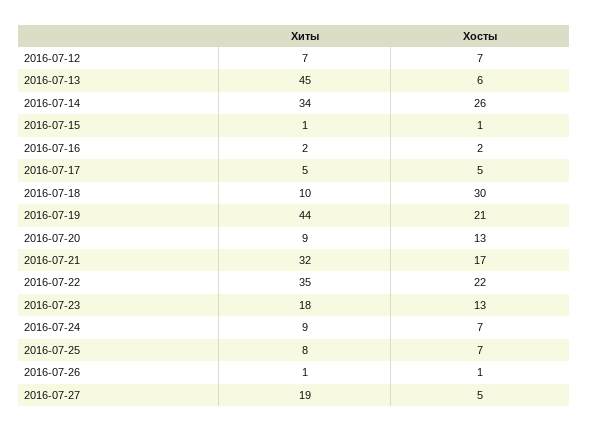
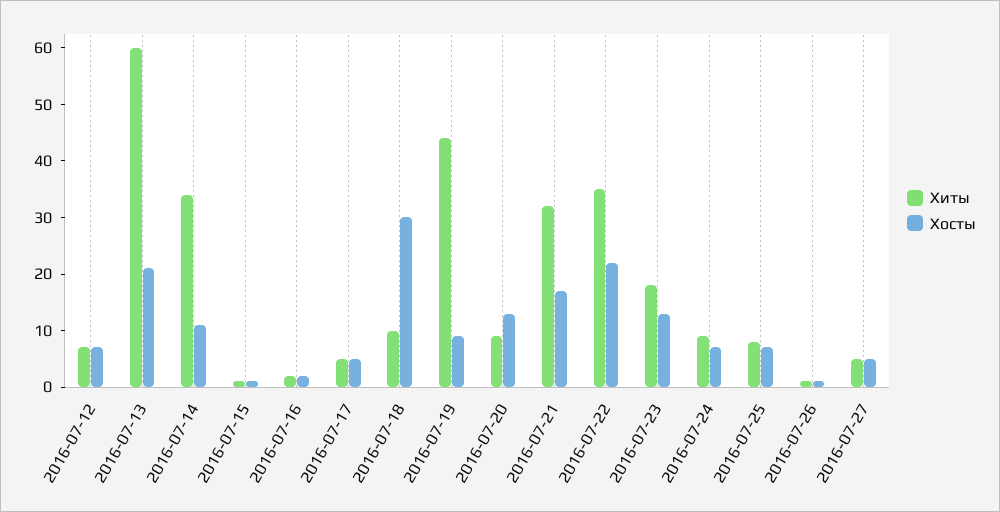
Хиты, 2016-07-13: 45 -> 60
Хосты, 2016-07-13: 6 -> 20
Хосты, 2016-07-14: 26 -> 10
Хосты, 2016-07-19: 21 -> 10
Хиты, 2016-07-27: 19 -> 5

